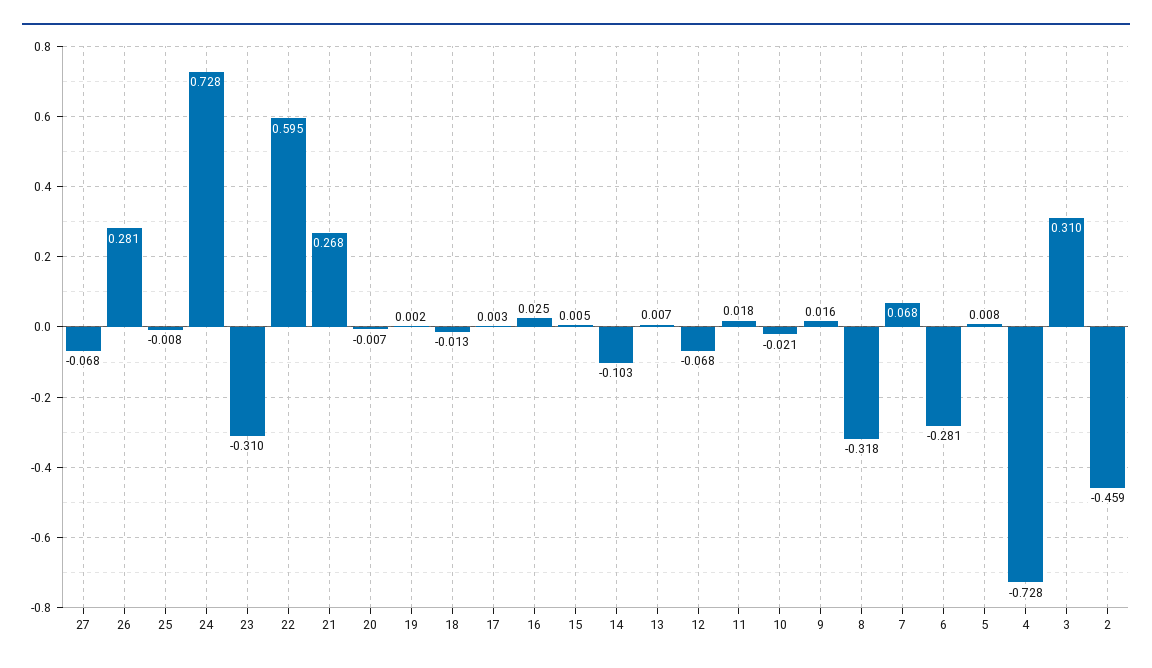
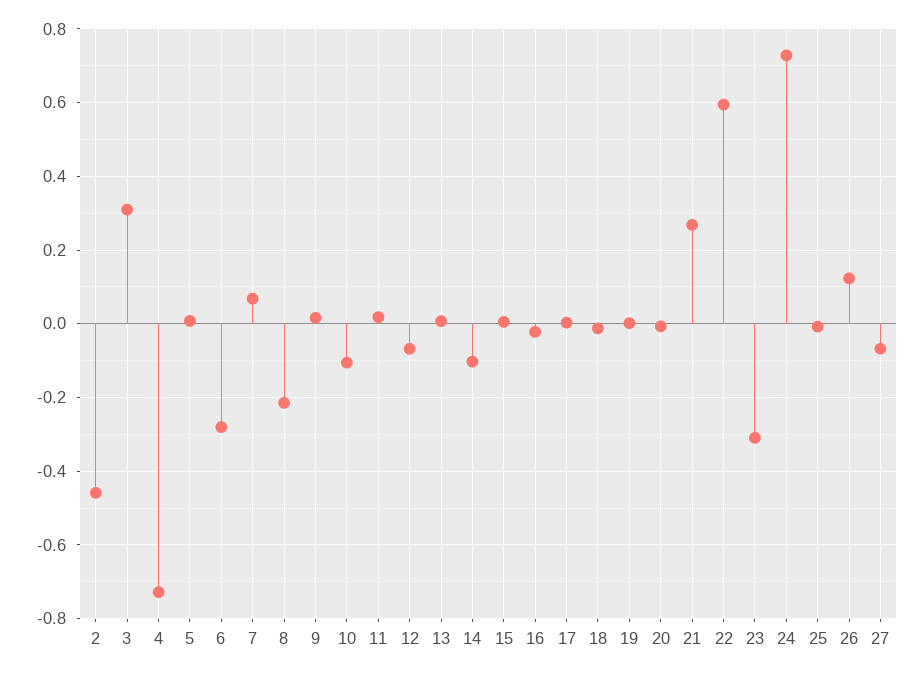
26: 0.281 -> 0.12
16: 0.025 -> -0.02
10: -0.021 -> -0.1
8: -0.318 -> -0.22

